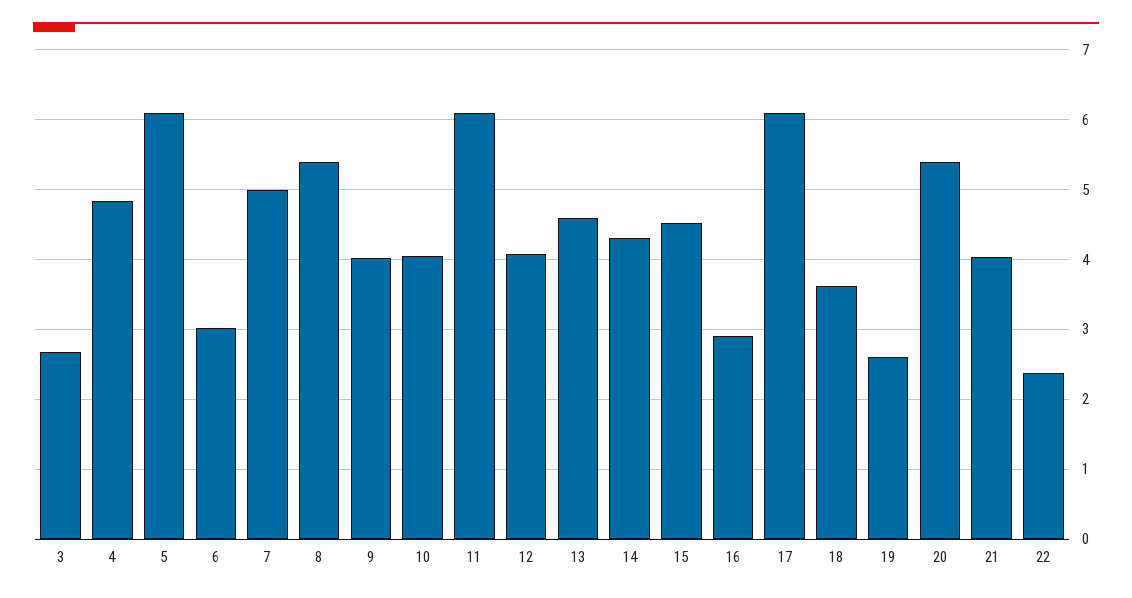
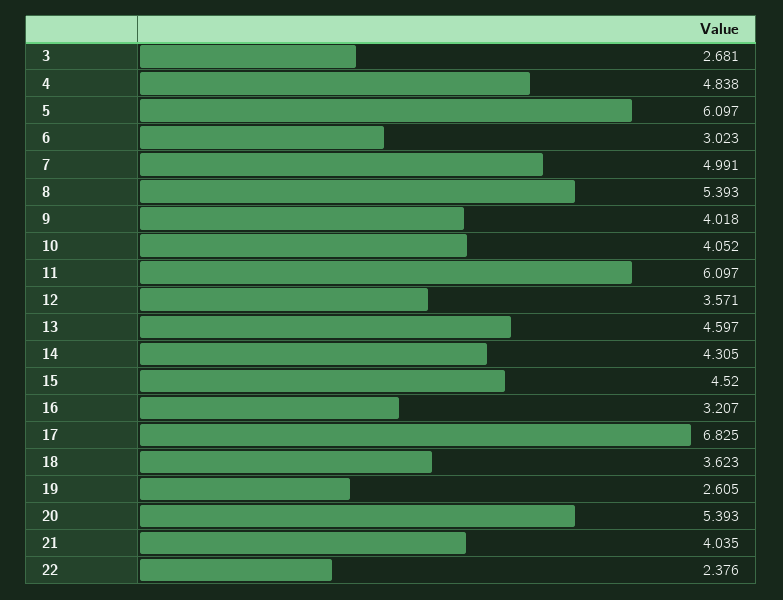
12: 4.1 -> 3.571
16: 2.9 -> 3.207
17: 6.1 -> 6.825

